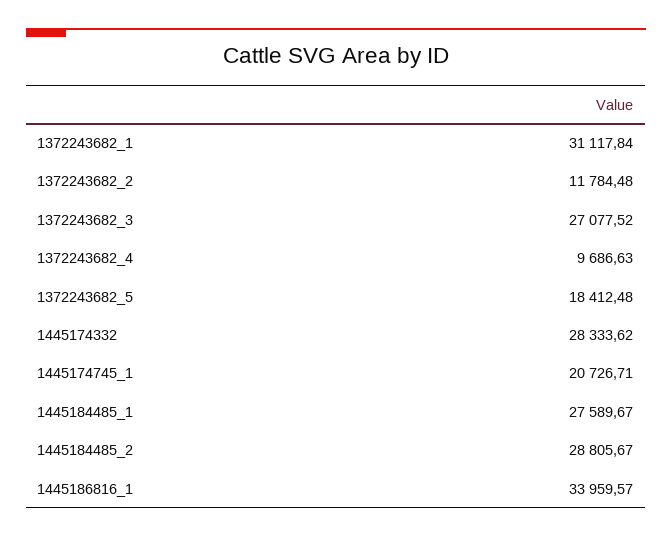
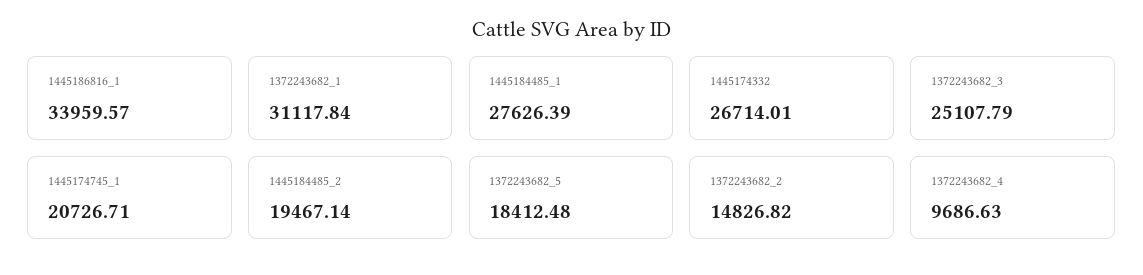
1372243682_2: 11784.48 -> 14826.82
1372243682_3: 27077.52 -> 25107.79
1445174332: 28333.62 -> 26714.01
1445184485_1: 27589.67 -> 27626.39
1445184485_2: 28805.67 -> 19467.14

